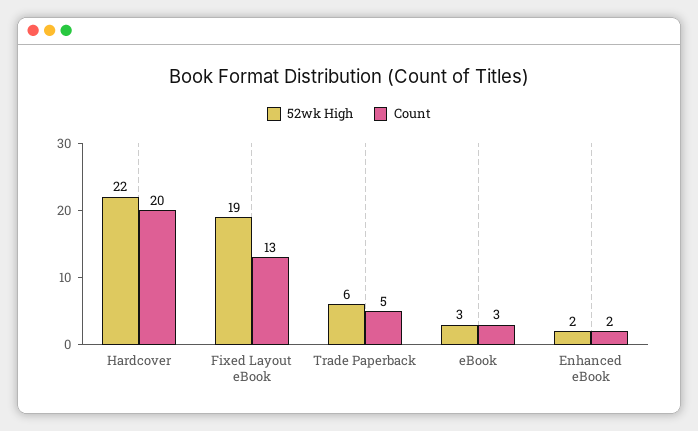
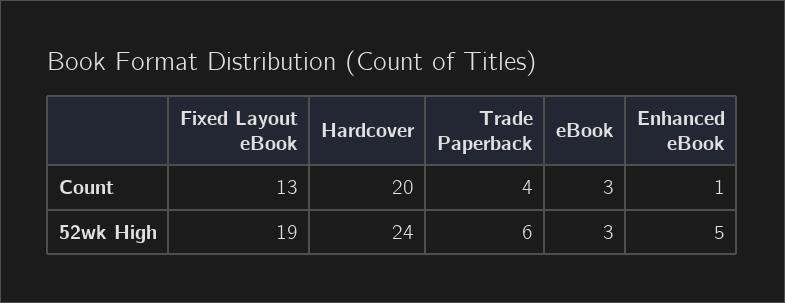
52wk High, Hardcover: 22 -> 24
Count, Trade Paperback: 5 -> 4
52wk High, Enhanced eBook: 2 -> 5
Count, Enhanced eBook: 2 -> 1

